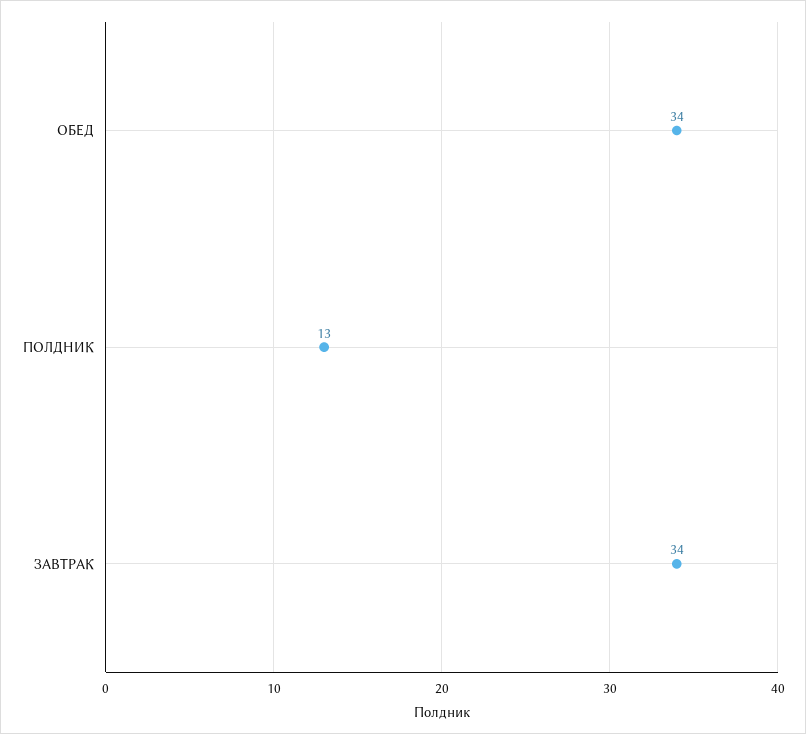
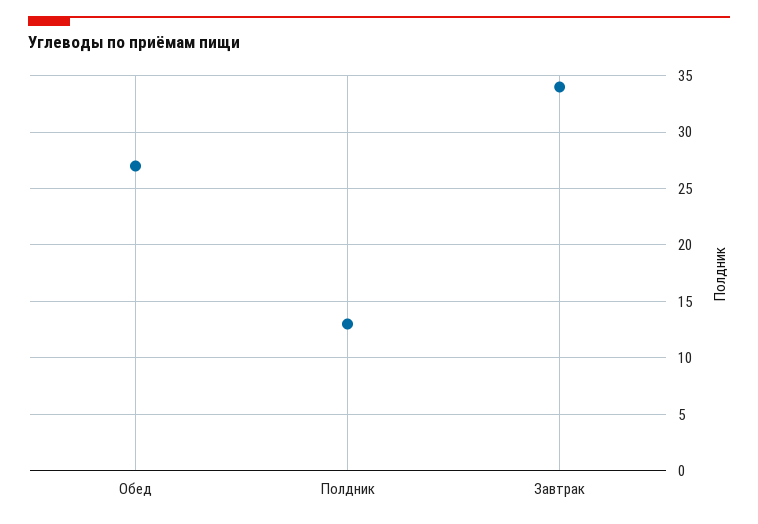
ОБЕД: 34 -> 27

